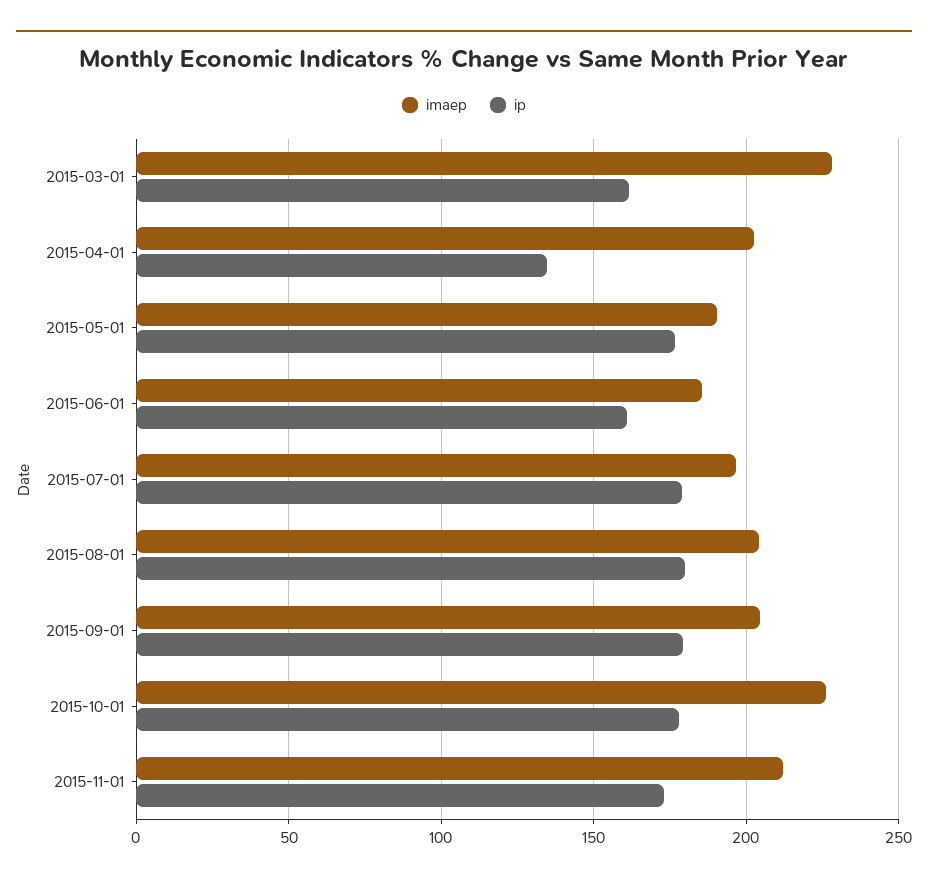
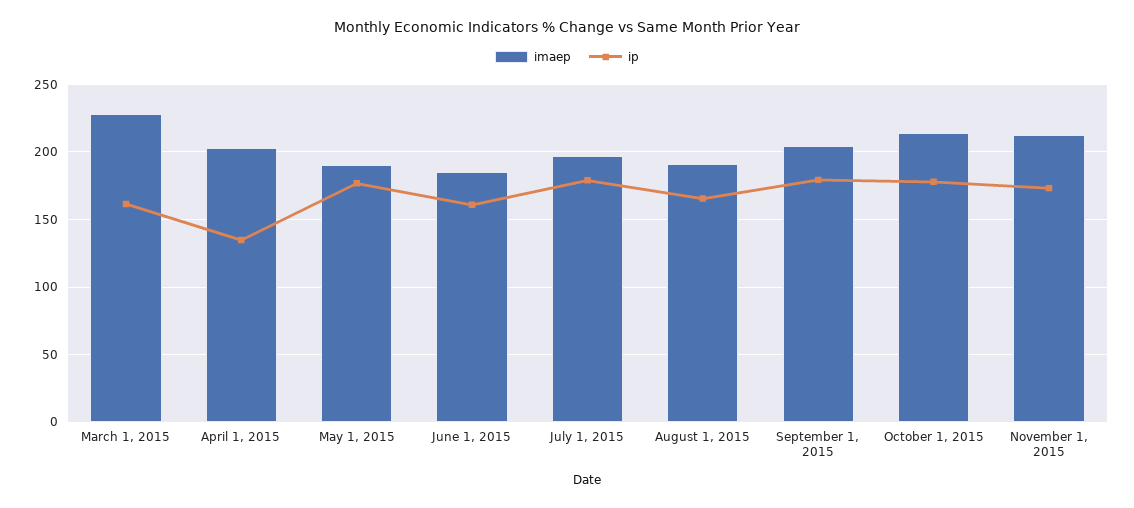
imaep, 2015-08-01: 205 -> 190
ip, 2015-08-01: 180 -> 165
imaep, 2015-10-01: 225 -> 215

